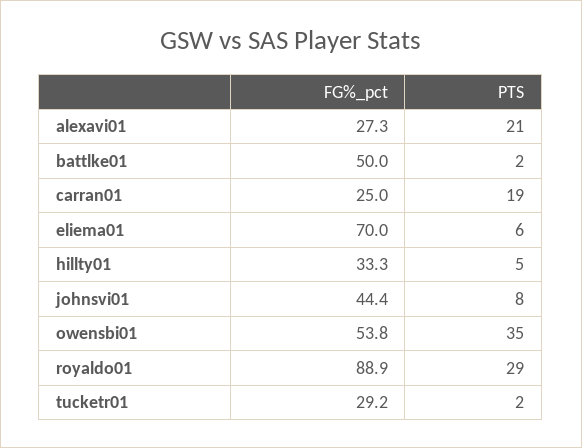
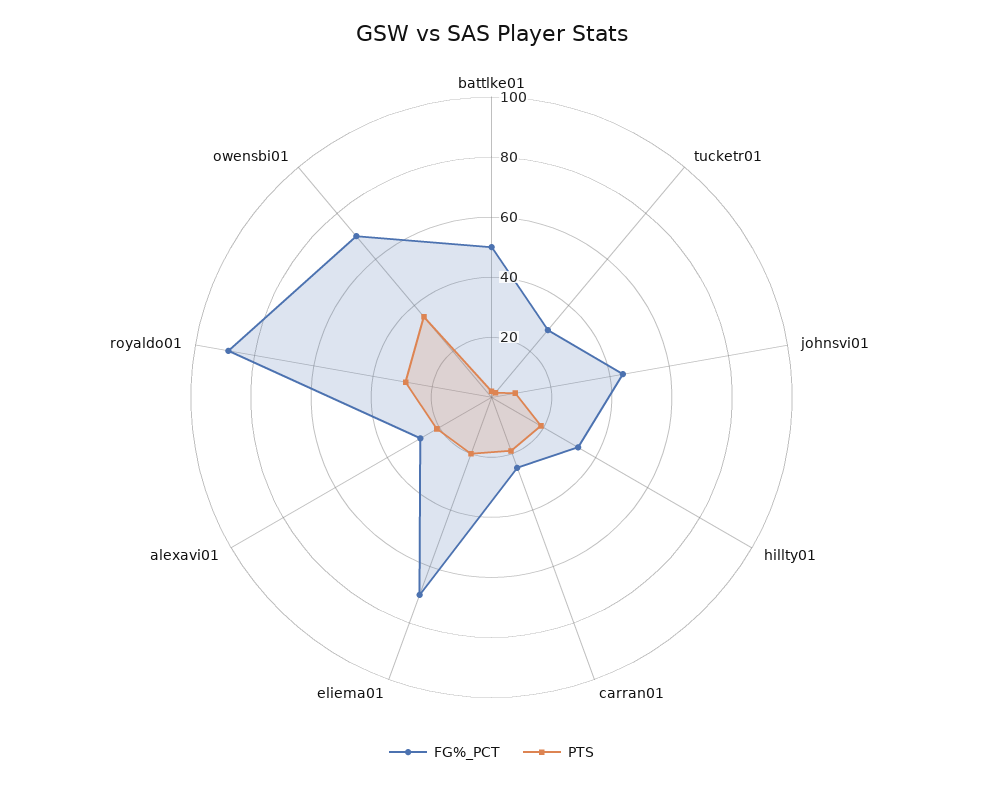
PTS, eliema01: 6 -> 20
PTS, hillty01: 5 -> 20
FG%_pct, owensbi01: 53.8 -> 70

